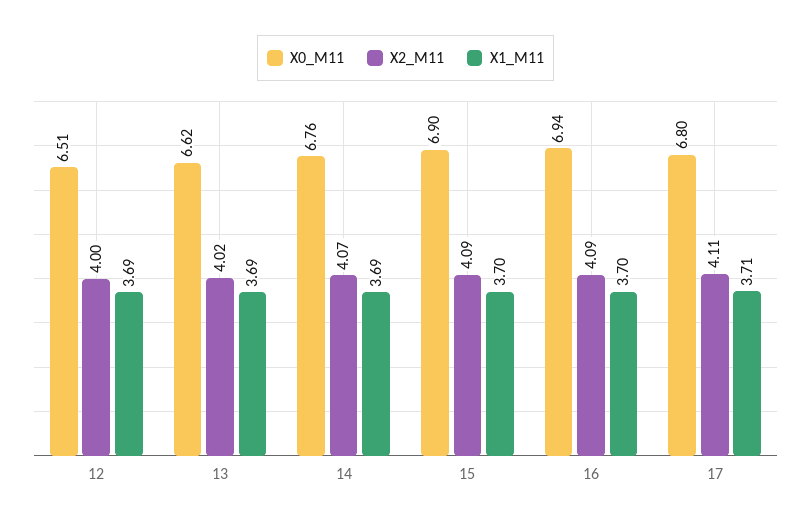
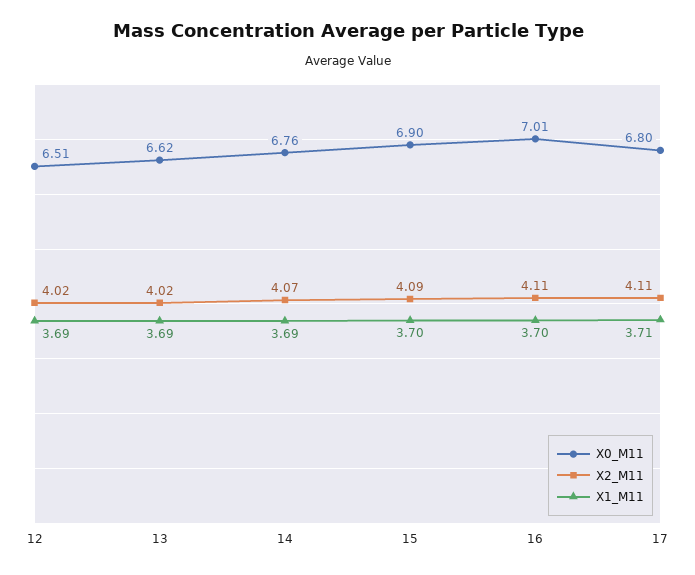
X2_M11, 12: 4 -> 4.02
X0_M11, 16: 6.94 -> 7.01
X2_M11, 16: 4.09 -> 4.11

